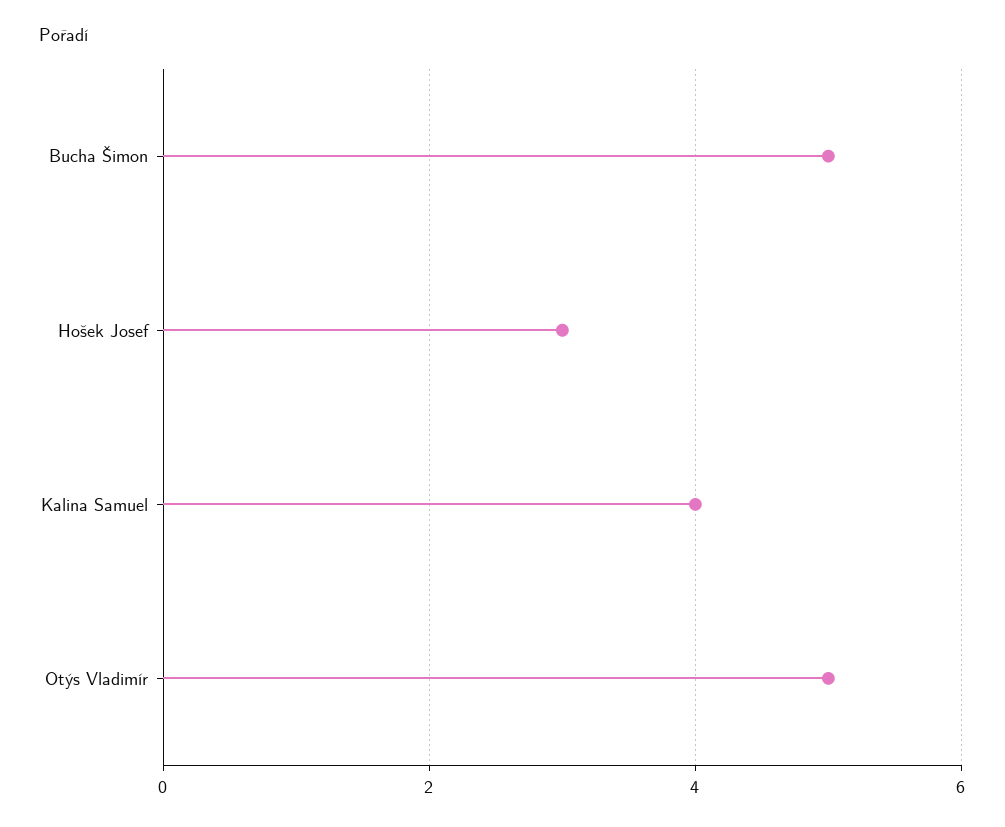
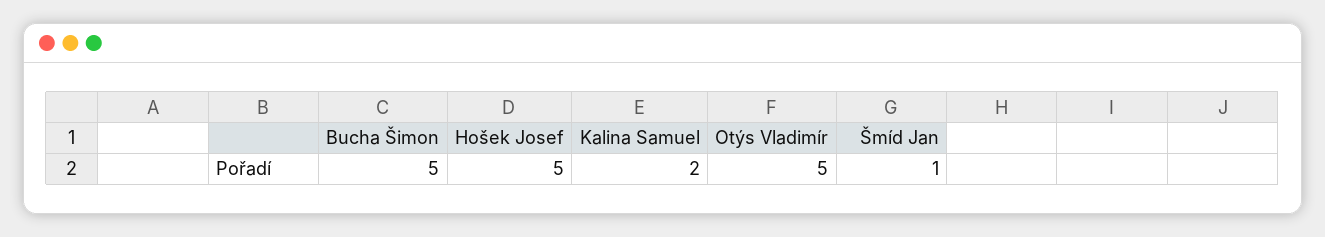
Hošek Josef: 3 -> 5
Kalina Samuel: 4 -> 2
Šmíd Jan: none -> 1

